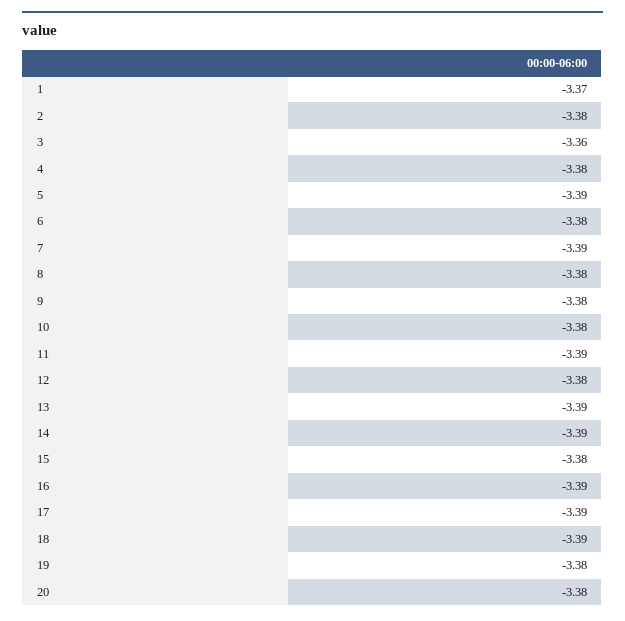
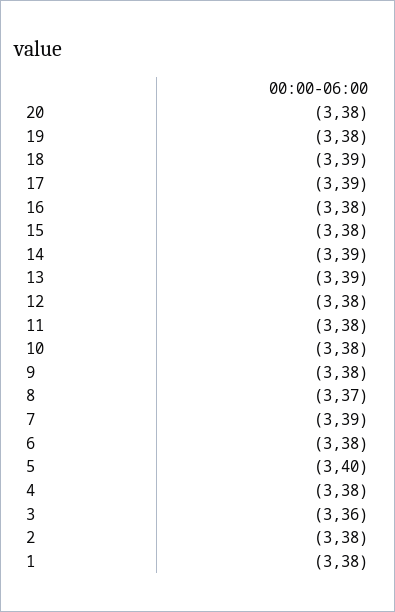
1: -3.37 -> -3.38
5: -3.39 -> -3.4
8: -3.38 -> -3.37
11: -3.39 -> -3.38
16: -3.39 -> -3.38

